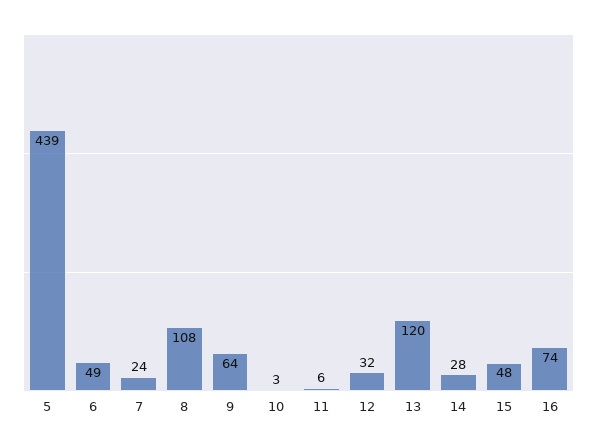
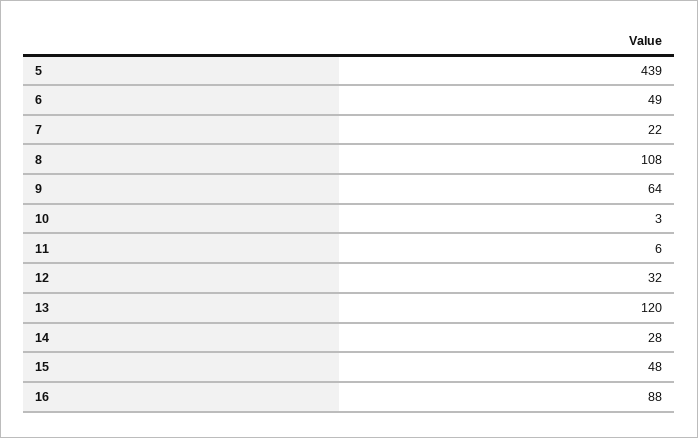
7: 24 -> 22
16: 74 -> 88

